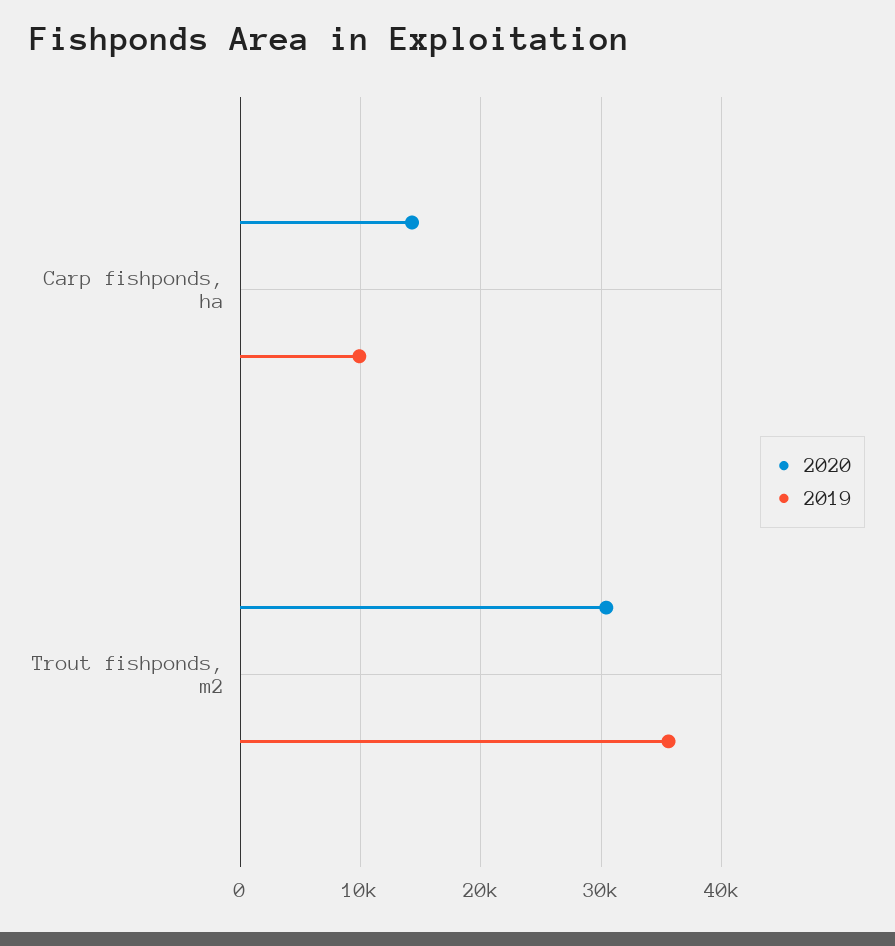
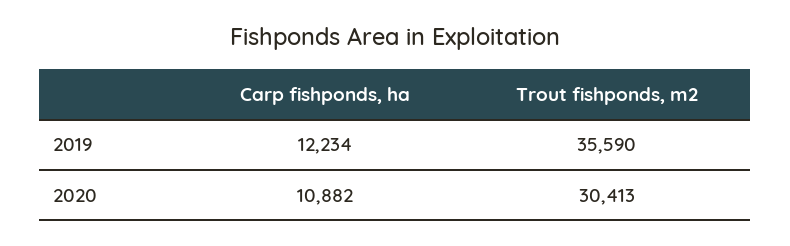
2020, Carp fishponds, ha: 14000 -> 10882
2019, Carp fishponds, ha: 10000 -> 12234

